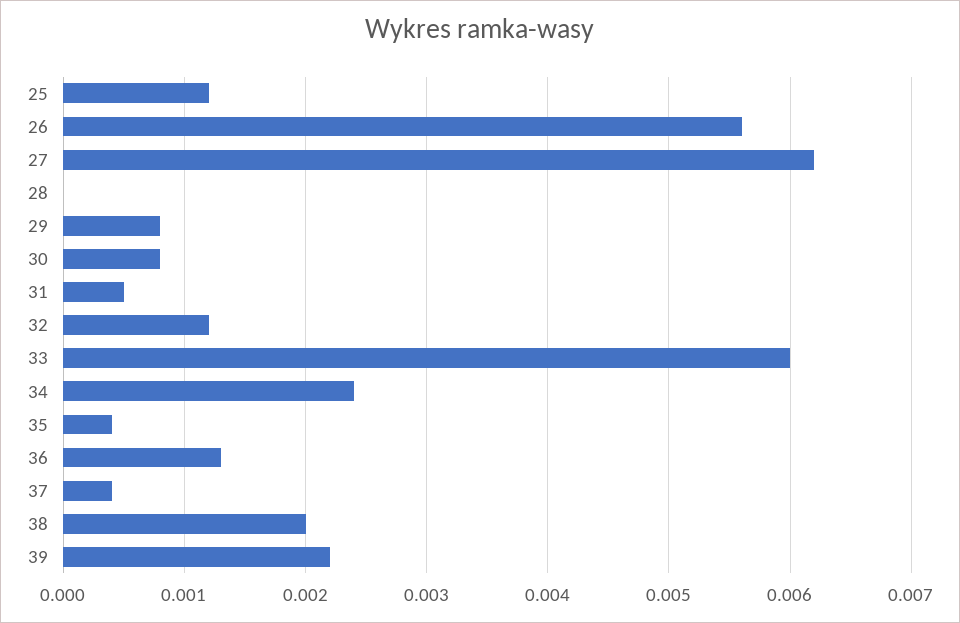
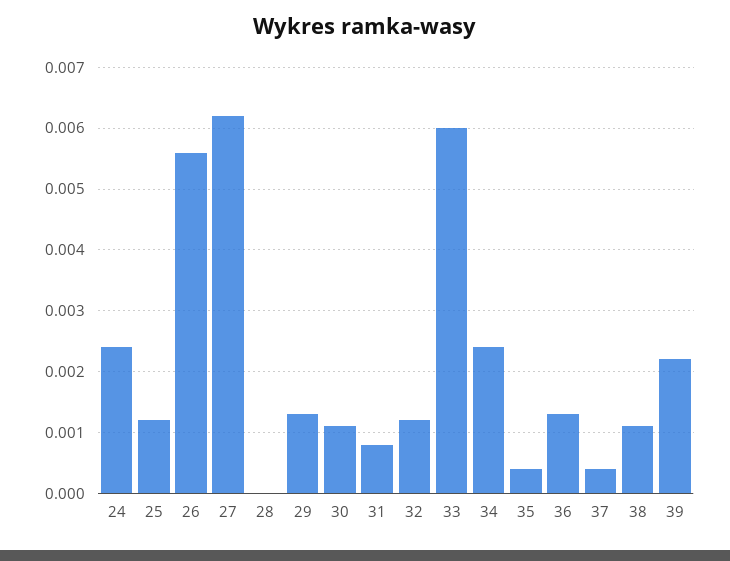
29: 0.0008 -> 0.0013
30: 0.0008 -> 0.0011
31: 0.0005 -> 0.0008
38: 0.002 -> 0.0011
24: none -> 0.0024

